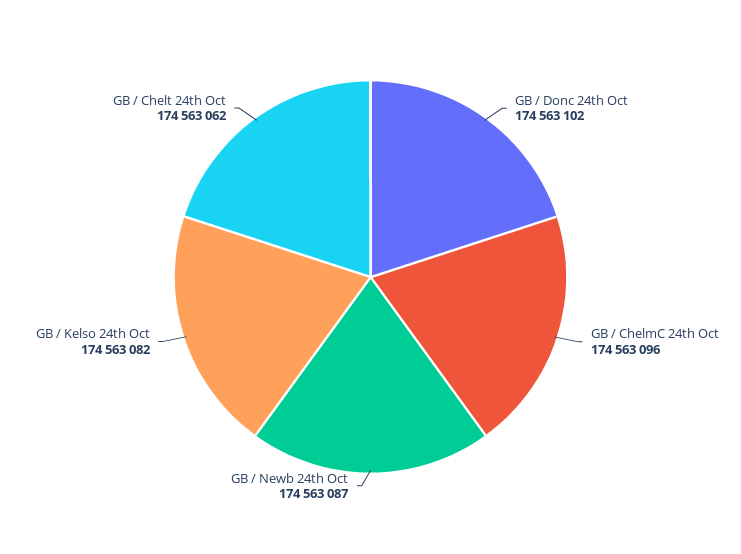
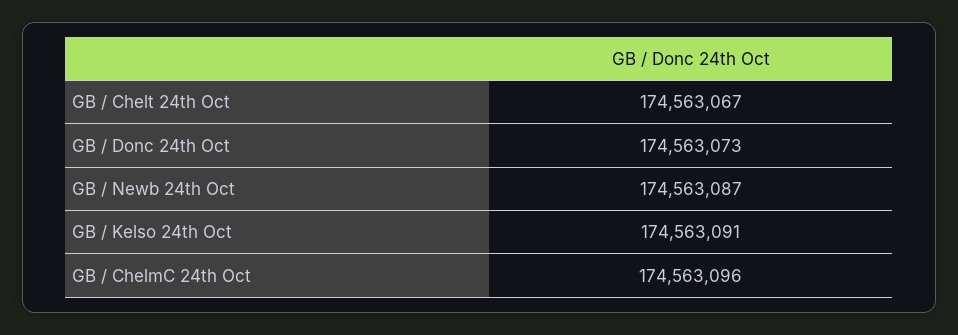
GB / Donc 24th Oct: 174563102 -> 174563073
GB / Kelso 24th Oct: 174563082 -> 174563091
GB / Chelt 24th Oct: 174563062 -> 174563067

